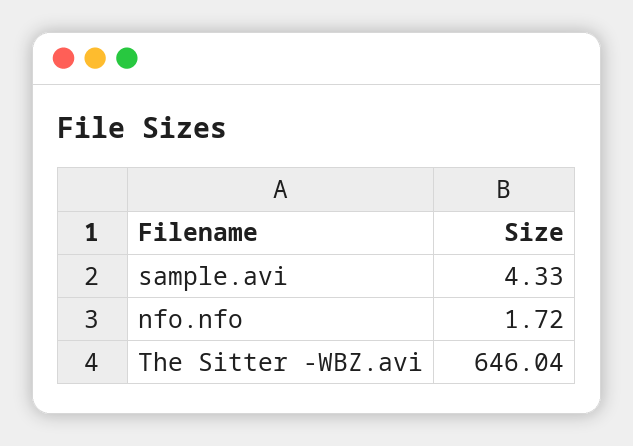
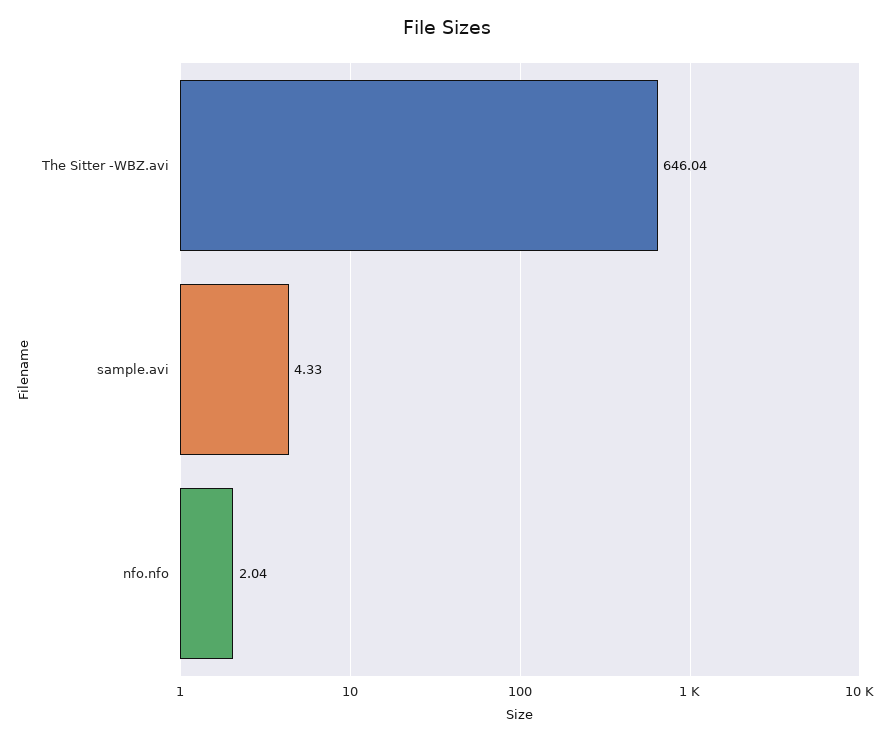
nfo.nfo: 1.72 -> 2.04

